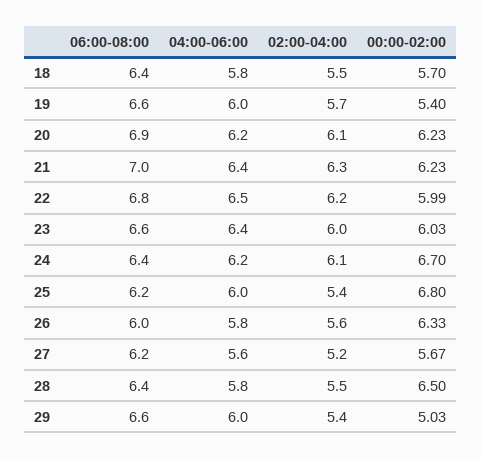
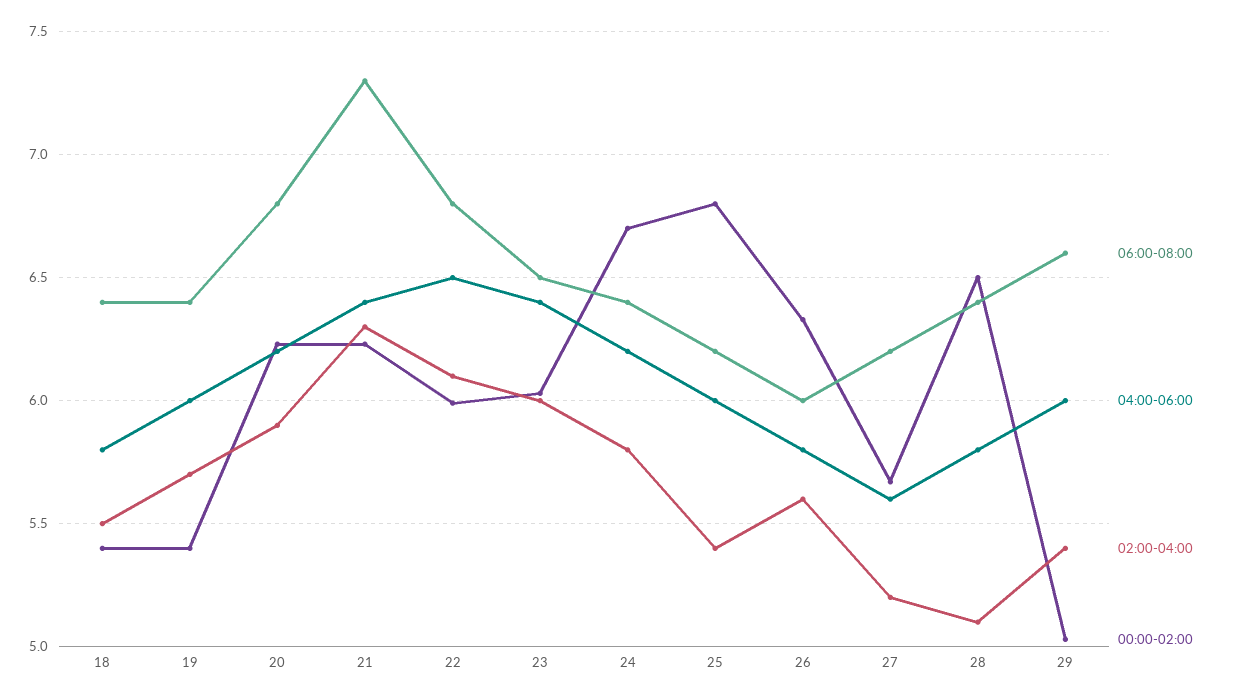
00:00-02:00, 18: 5.7 -> 5.4
06:00-08:00, 19: 6.6 -> 6.4
06:00-08:00, 20: 6.9 -> 6.8
02:00-04:00, 20: 6.1 -> 5.9
06:00-08:00, 21: 7 -> 7.3
02:00-04:00, 22: 6.2 -> 6.1
06:00-08:00, 23: 6.6 -> 6.5
02:00-04:00, 24: 6.1 -> 5.8
02:00-04:00, 28: 5.5 -> 5.1

